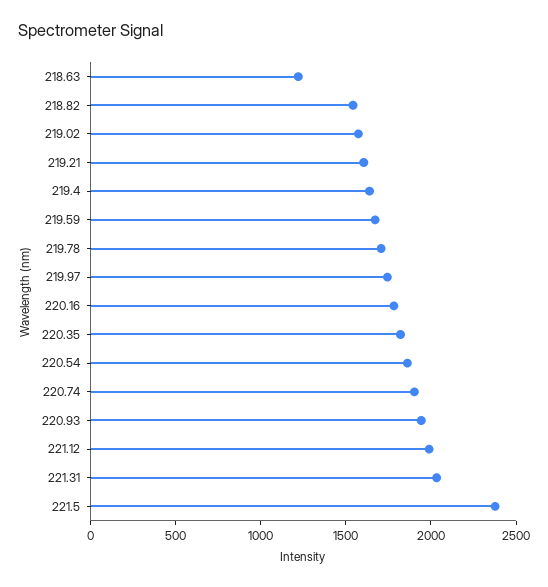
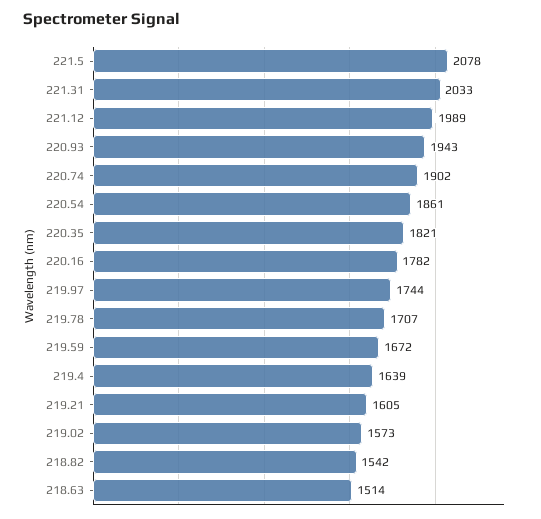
218.63: 1200 -> 1514
221.5: 2400 -> 2078

